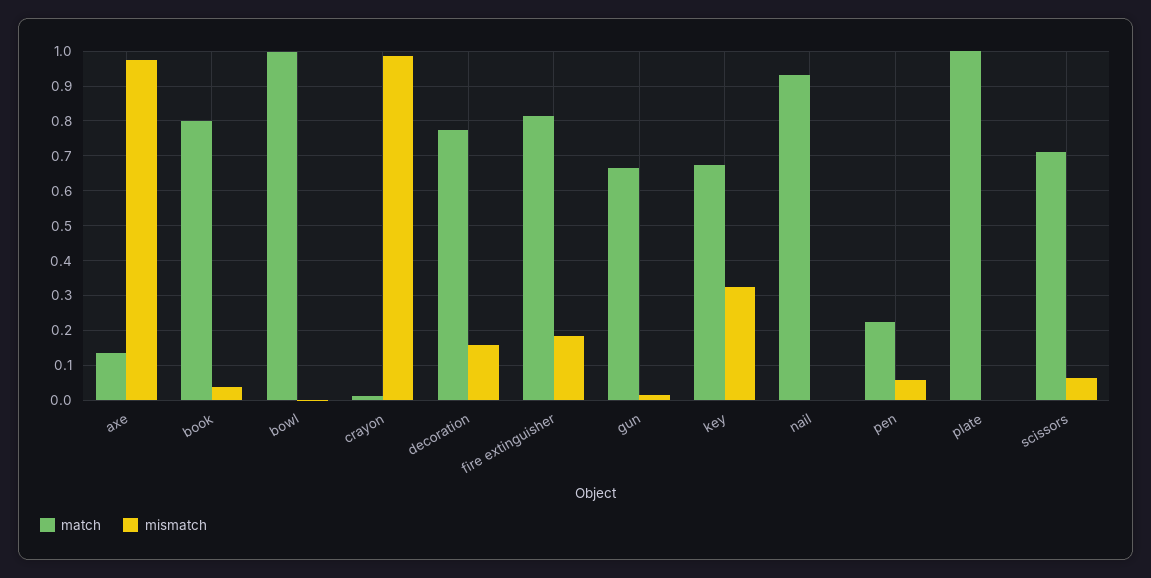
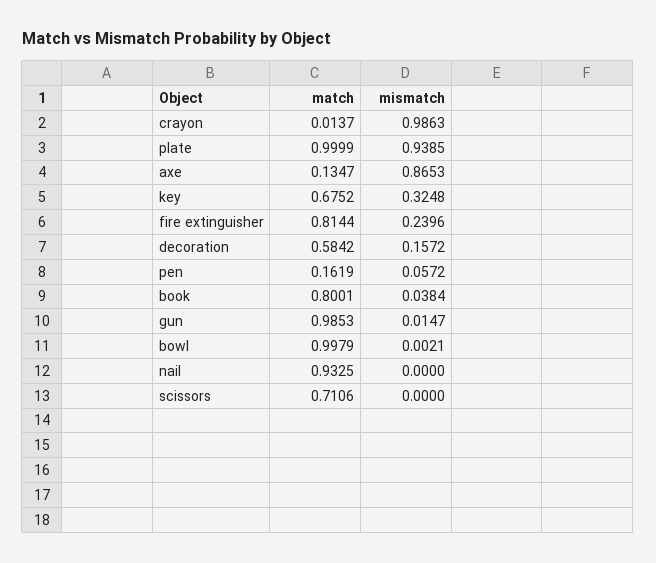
mismatch, axe: 0.98 -> 0.8653
match, decoration: 0.78 -> 0.5842
mismatch, fire extinguisher: 0.18 -> 0.2396
match, gun: 0.66 -> 0.9853
match, pen: 0.22 -> 0.1619
mismatch, plate: 0 -> 0.9385
mismatch, scissors: 0.06 -> 0

